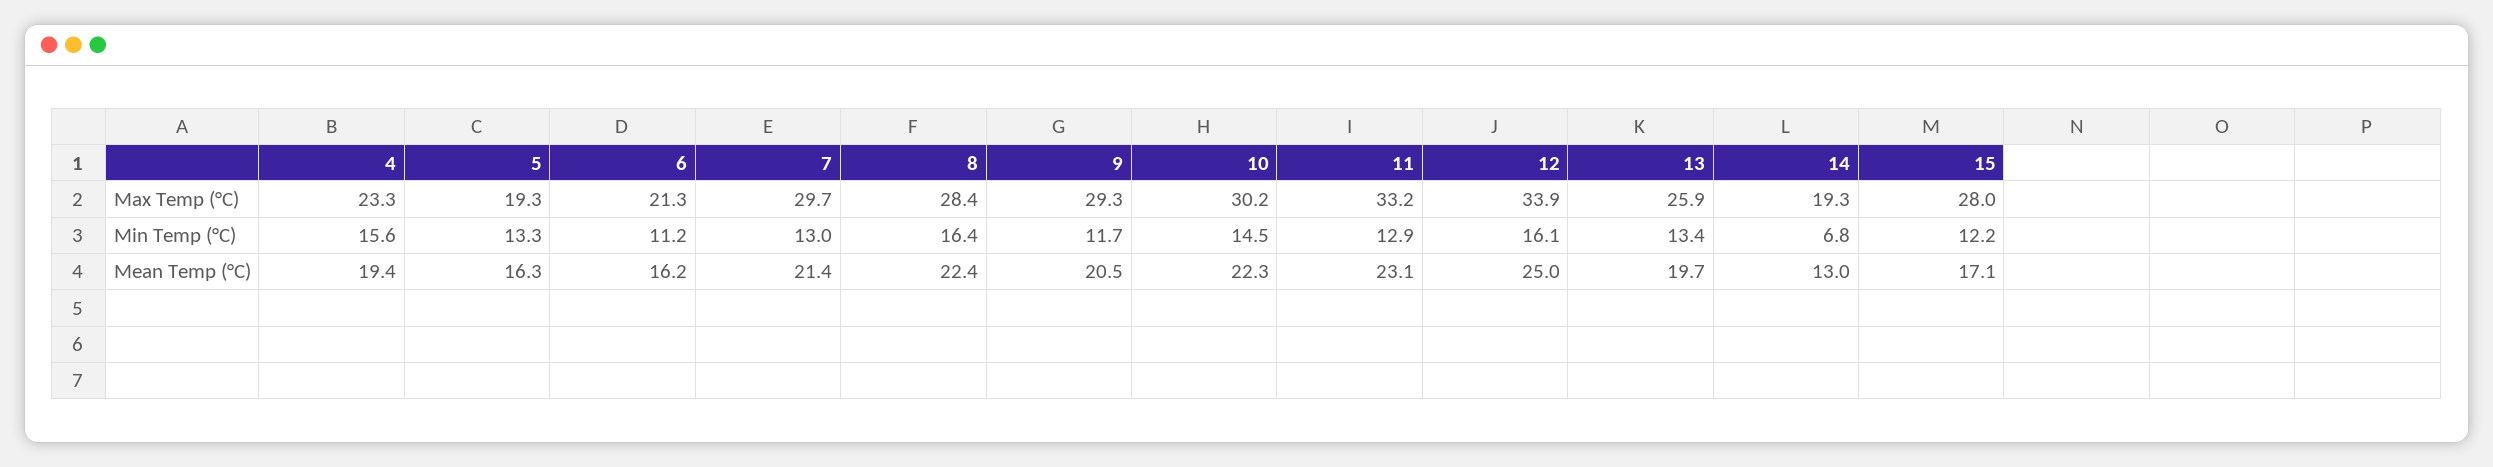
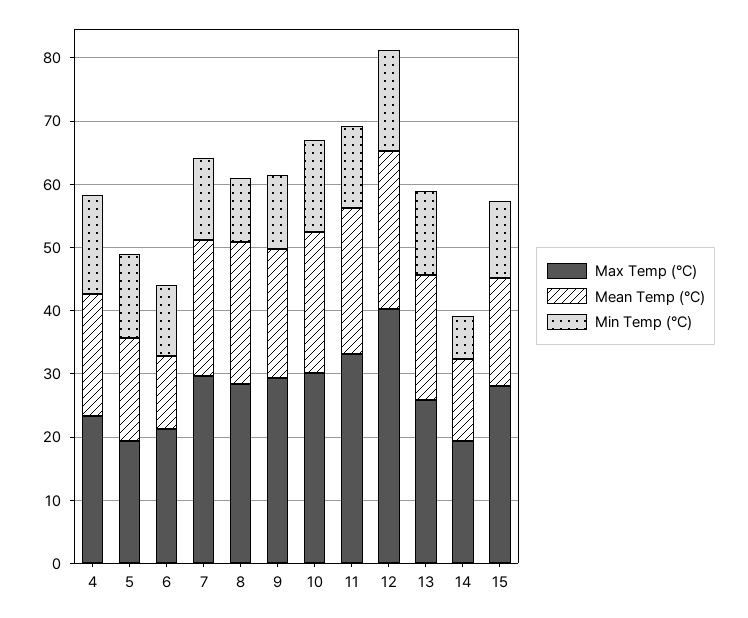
Max Temp (°C), 12: 33.9 -> 40
Min Temp (°C), 8: 16.4 -> 10
Mean Temp (°C), 6: 16.2 -> 12

